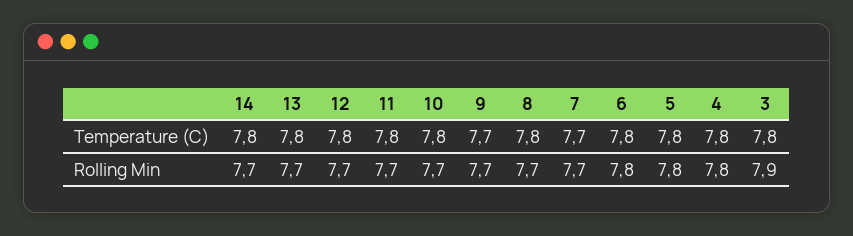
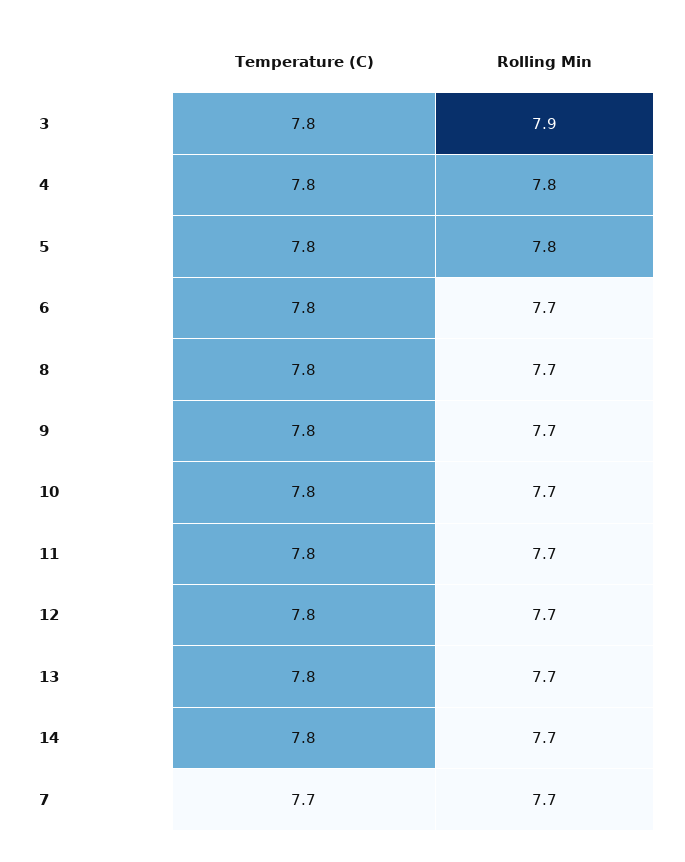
9, Temperature (C): 7.7 -> 7.8
6, Rolling Min: 7.8 -> 7.7

